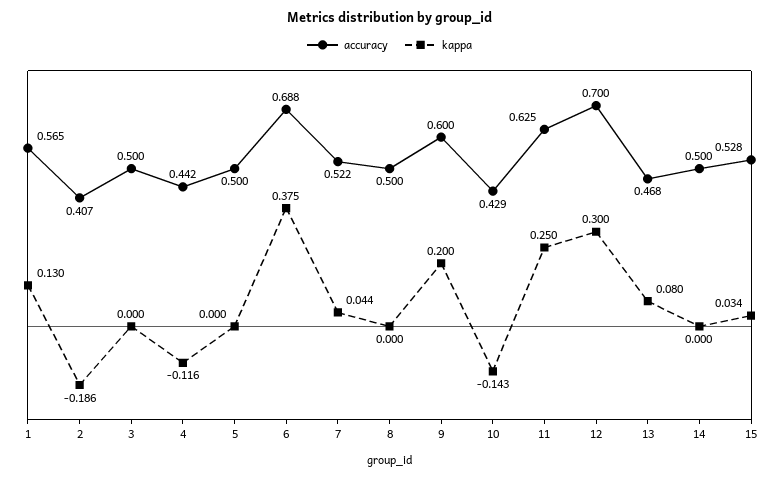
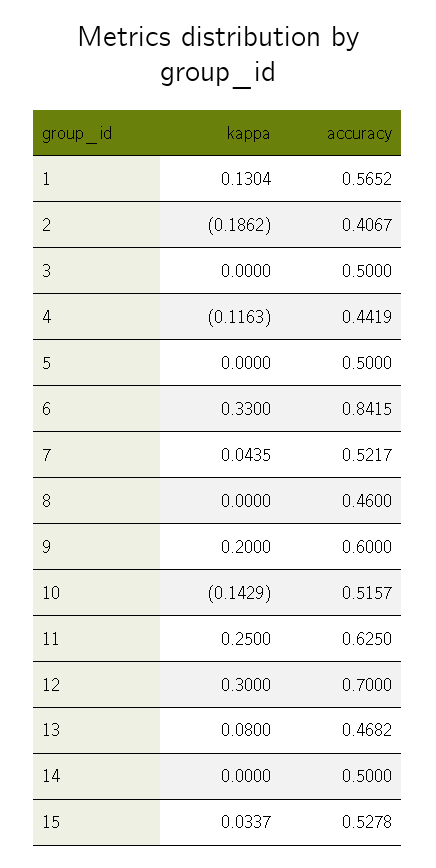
accuracy, 6: 0.688 -> 0.8415
kappa, 6: 0.375 -> 0.33
accuracy, 8: 0.5 -> 0.46
accuracy, 10: 0.429 -> 0.5157

